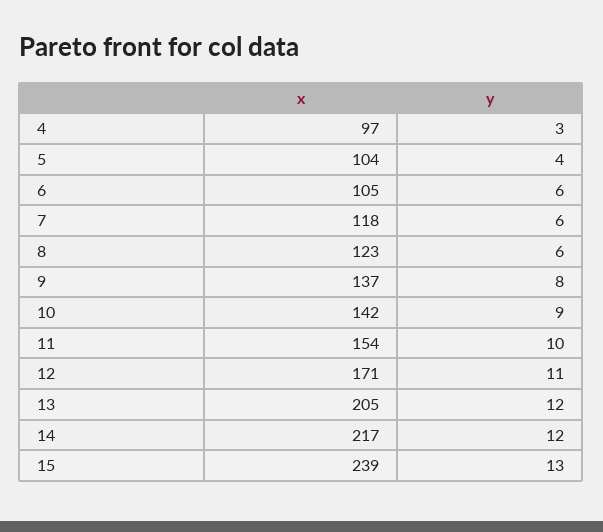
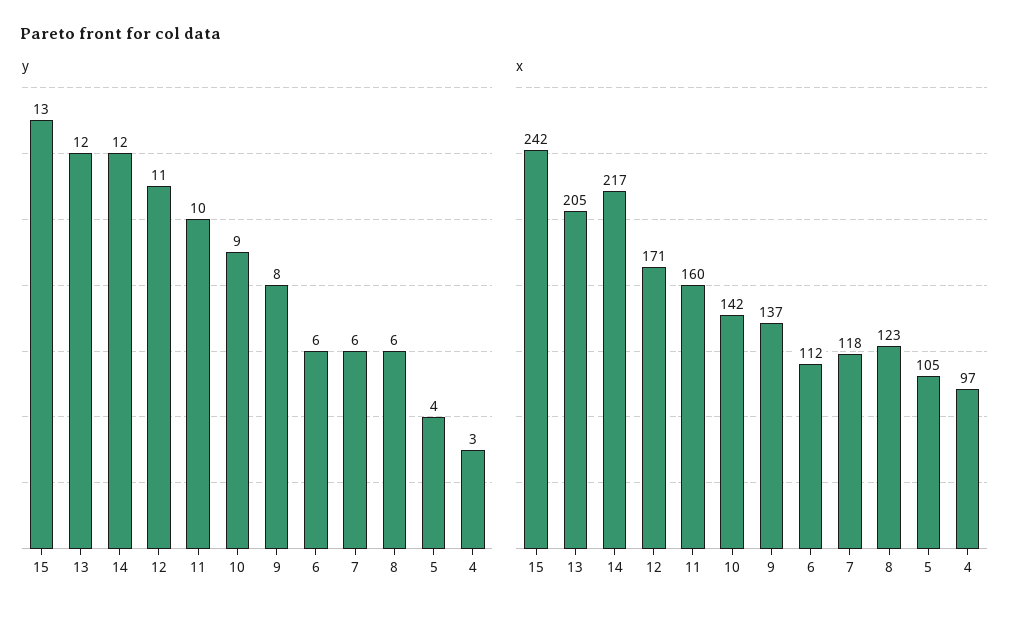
x, 5: 104 -> 105
x, 6: 105 -> 112
x, 11: 154 -> 160
x, 15: 239 -> 242

